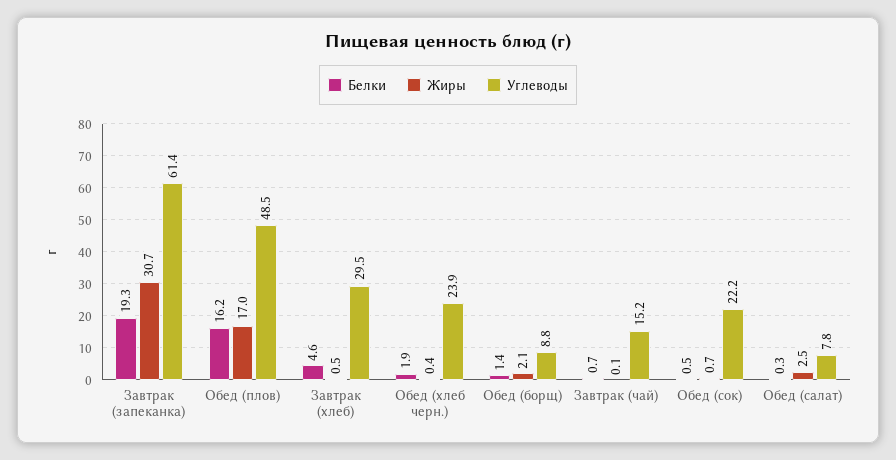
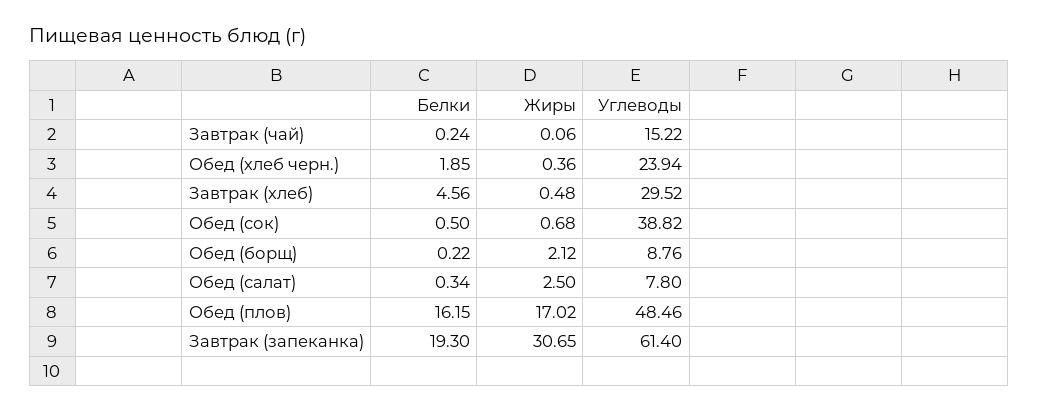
Белки, Обед (борщ): 1.4 -> 0.22
Белки, Завтрак (чай): 0.7 -> 0.24
Углеводы, Обед (сок): 22.2 -> 38.82

